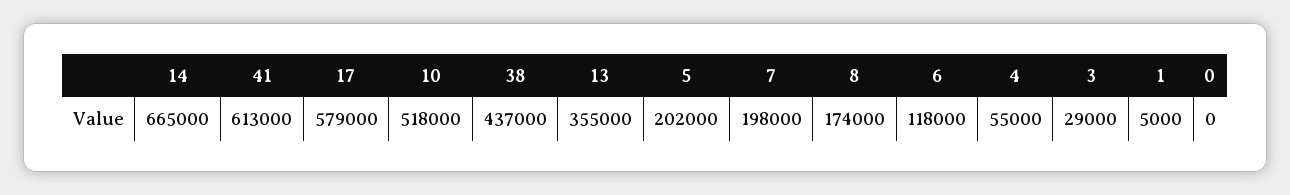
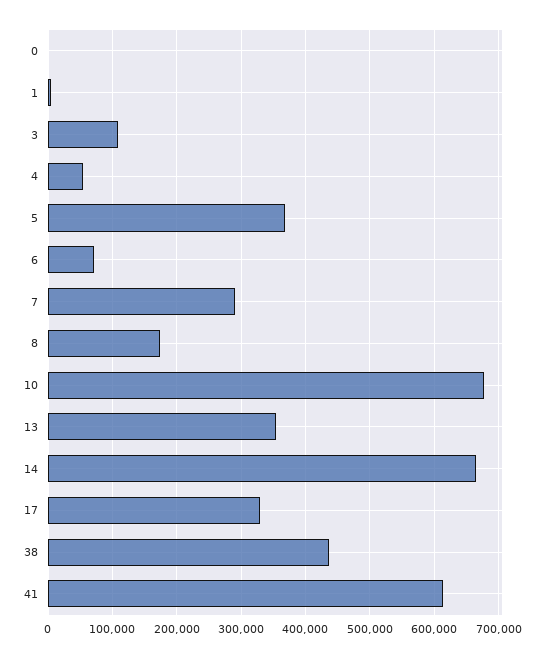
17: 579000 -> 330000
10: 518000 -> 680000
5: 202000 -> 370000
7: 198000 -> 290000
6: 118000 -> 70000
3: 29000 -> 110000

